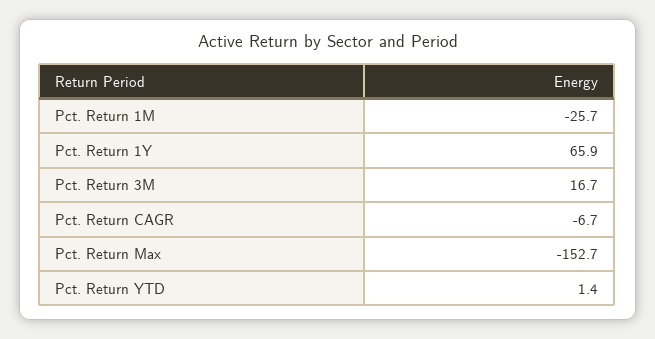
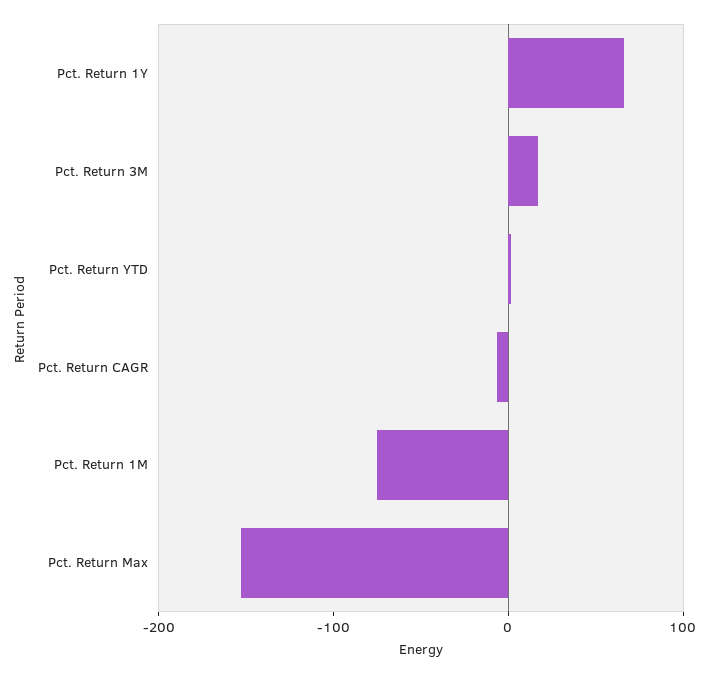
Pct. Return 1M: -25.7 -> -80

